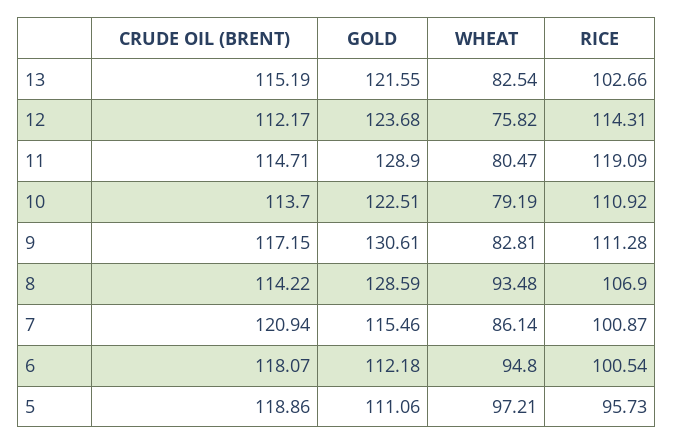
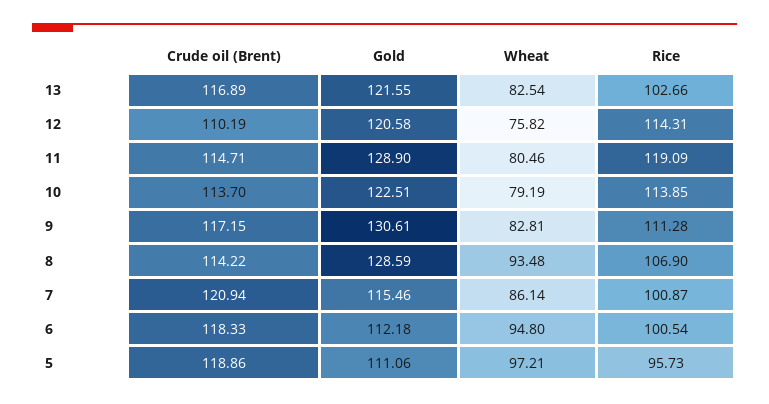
CRUDE OIL (BRENT), 13: 115.19 -> 116.89
CRUDE OIL (BRENT), 12: 112.17 -> 110.19
GOLD, 12: 123.68 -> 120.58
WHEAT, 11: 80.47 -> 80.46
RICE, 10: 110.92 -> 113.85
CRUDE OIL (BRENT), 6: 118.07 -> 118.33

